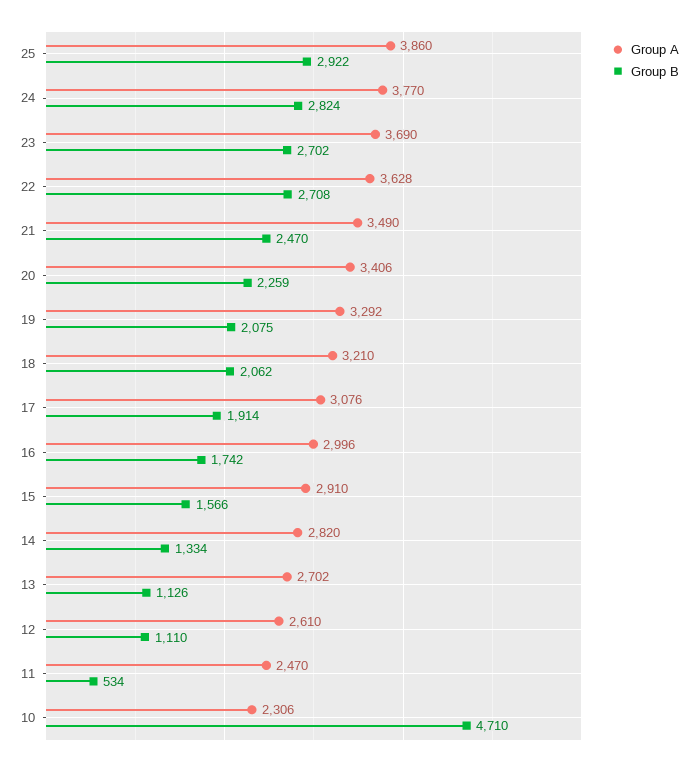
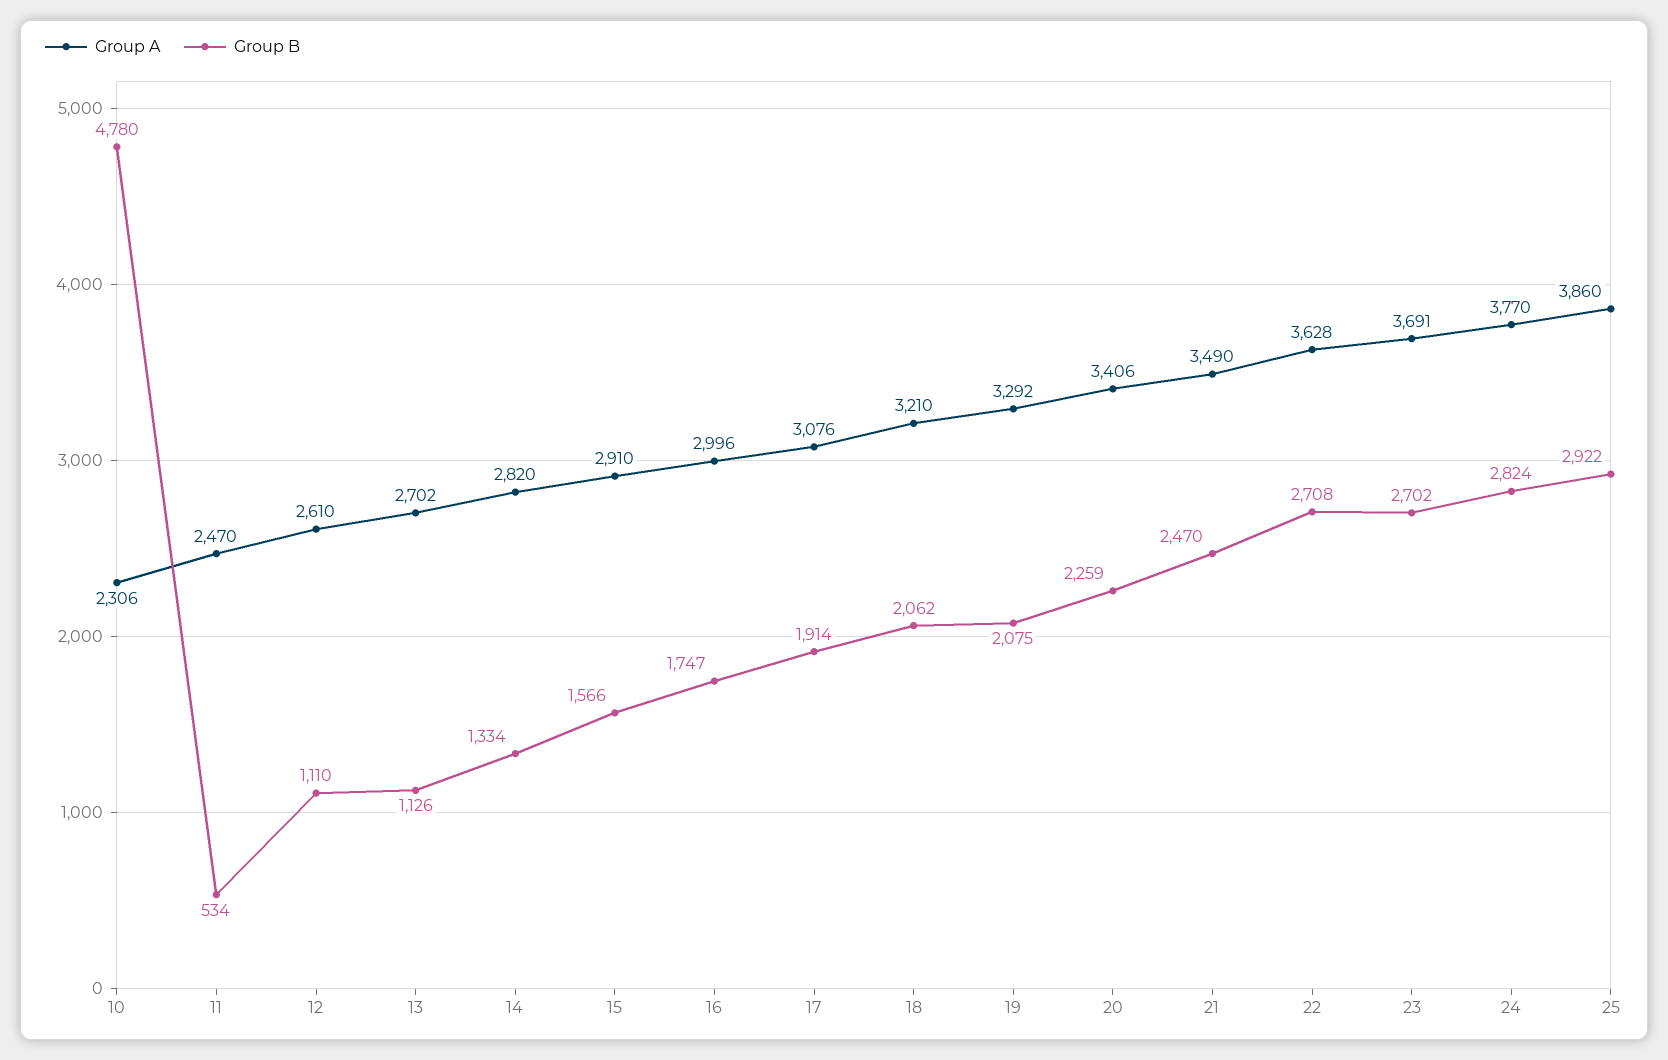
Group A, 23: 3690 -> 3691
Group B, 16: 1742 -> 1747
Group B, 10: 4710 -> 4780

